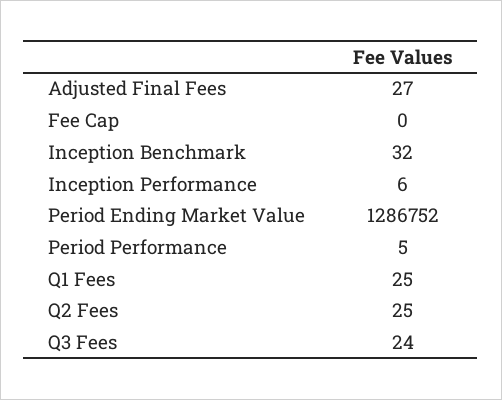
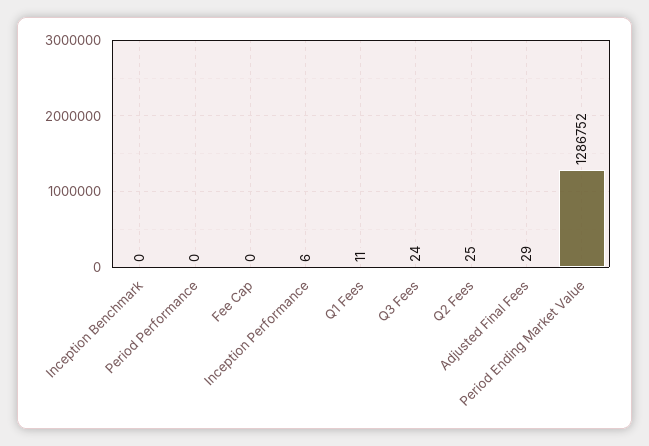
Adjusted Final Fees: 27 -> 29
Inception Benchmark: 32 -> 0
Period Performance: 5 -> 0
Q1 Fees: 25 -> 11

